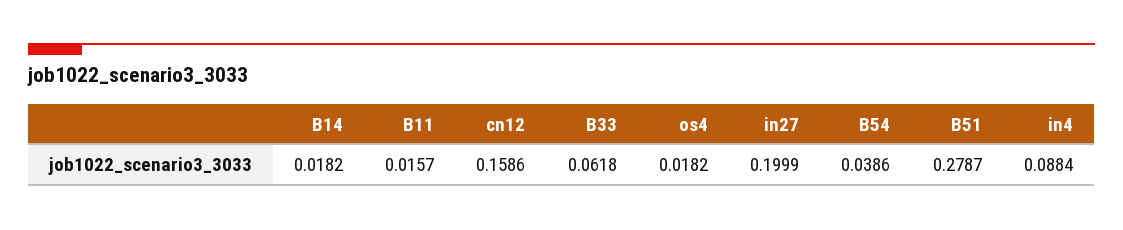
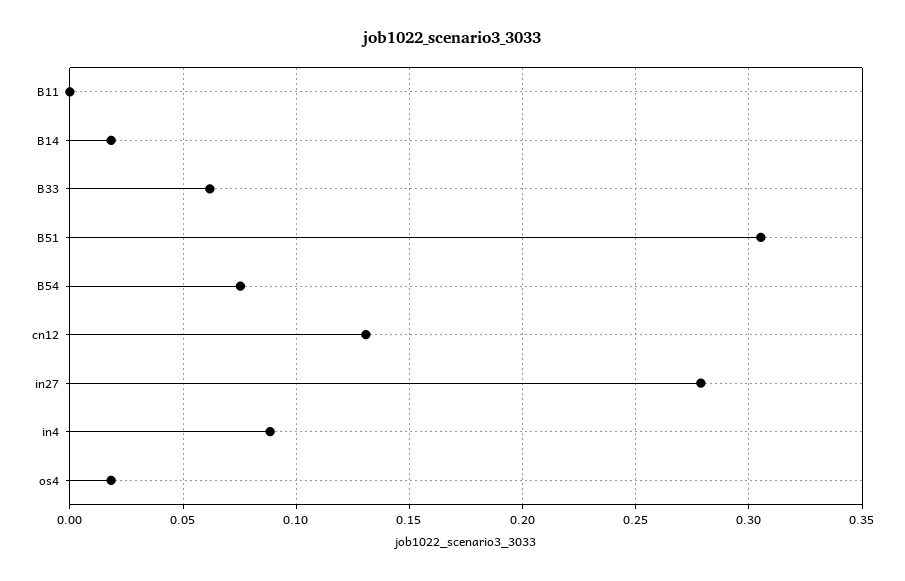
B11: 0.0157 -> 0
cn12: 0.1586 -> 0.13
in27: 0.1999 -> 0.28
B54: 0.0386 -> 0.075
B51: 0.2787 -> 0.305

